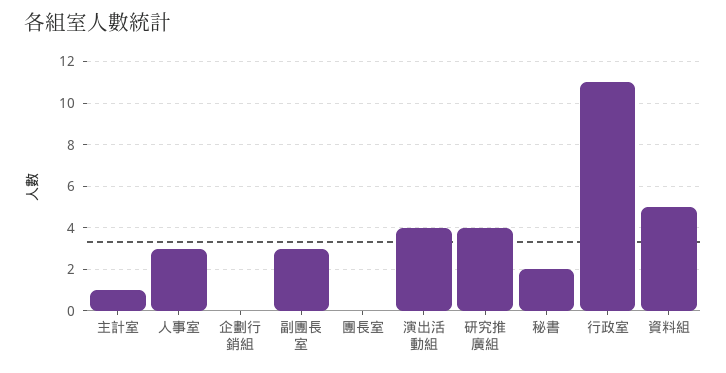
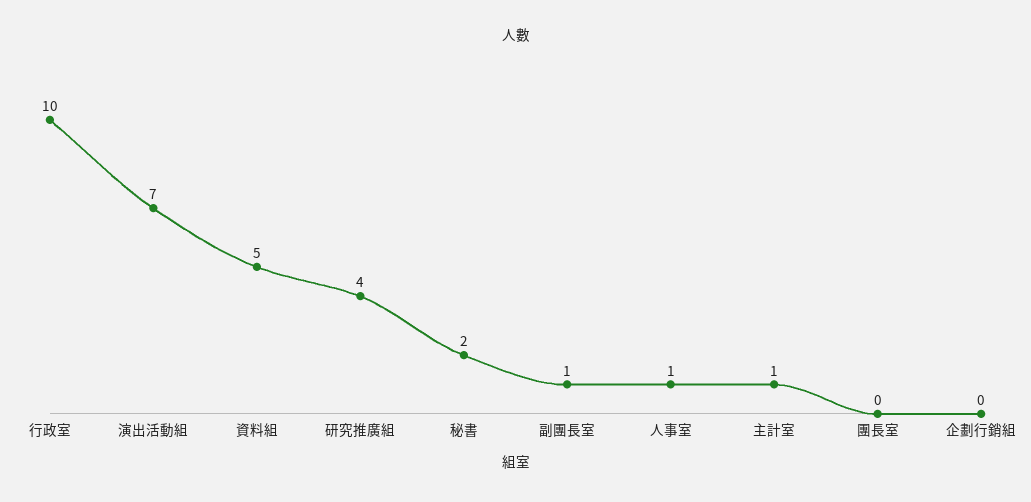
人事室: 3 -> 1
副團長室: 3 -> 1
演出活動組: 4 -> 7
行政室: 11 -> 10

